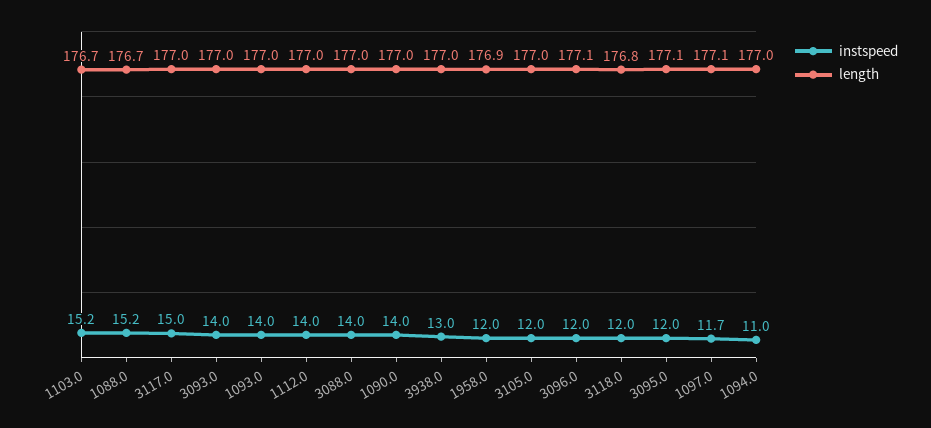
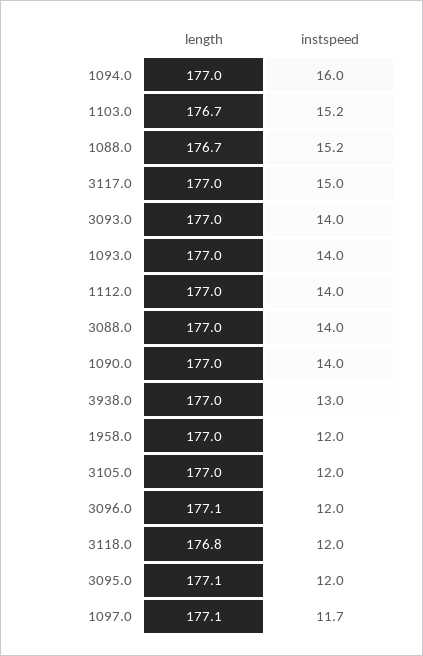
length, 1958.0: 176.9 -> 177
instspeed, 1094.0: 11 -> 16

